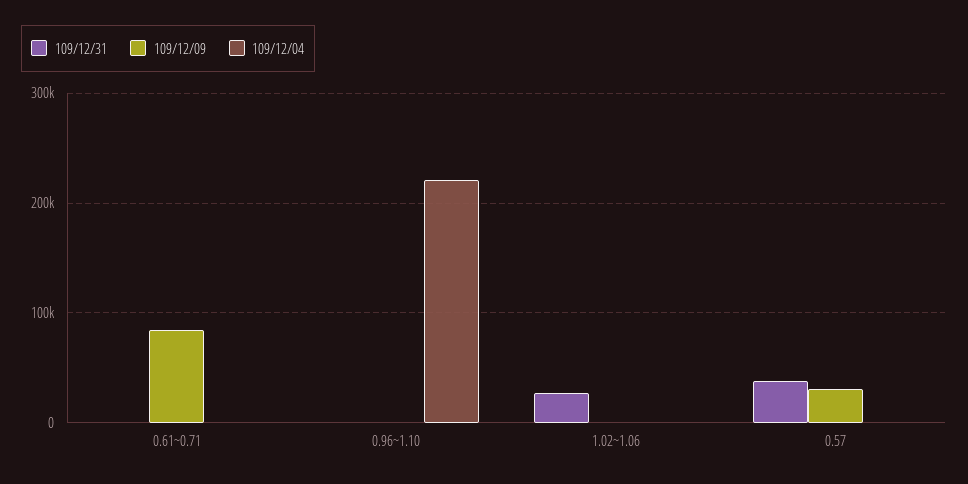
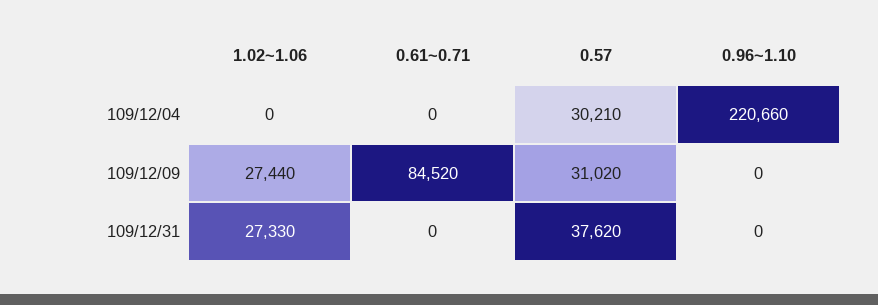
109/12/09, 1.02~1.06: 0 -> 27440
109/12/04, 0.57: 0 -> 30210

